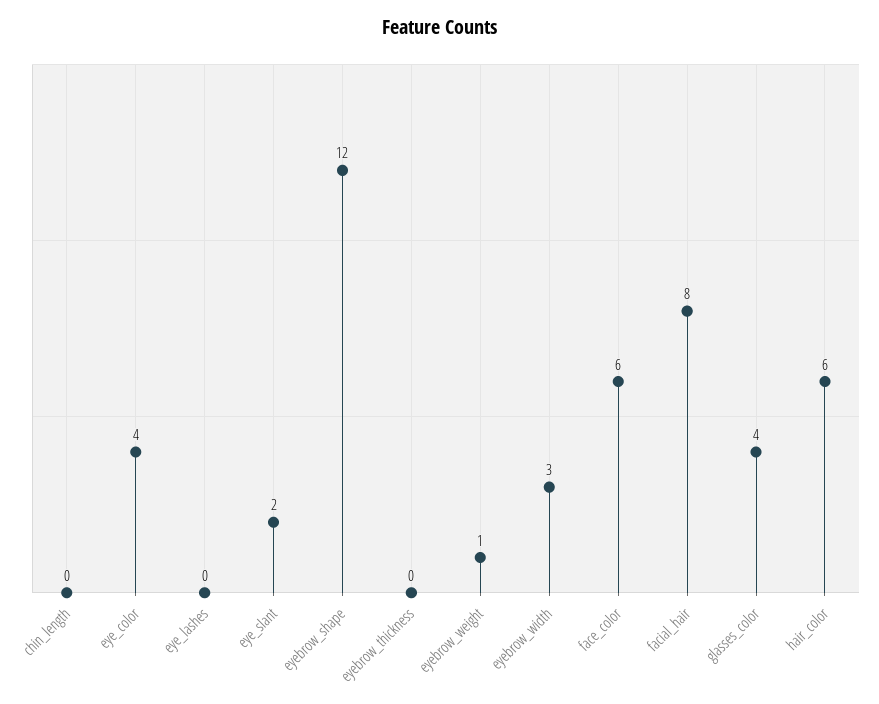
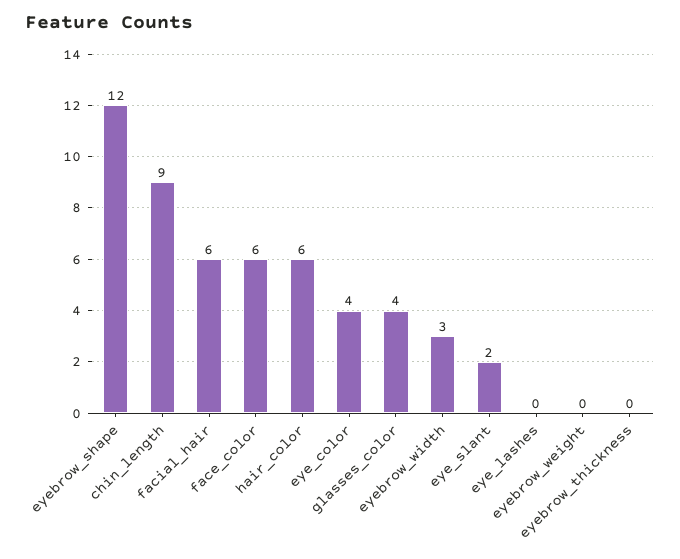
chin_length: 0 -> 9
eyebrow_weight: 1 -> 0
facial_hair: 8 -> 6

